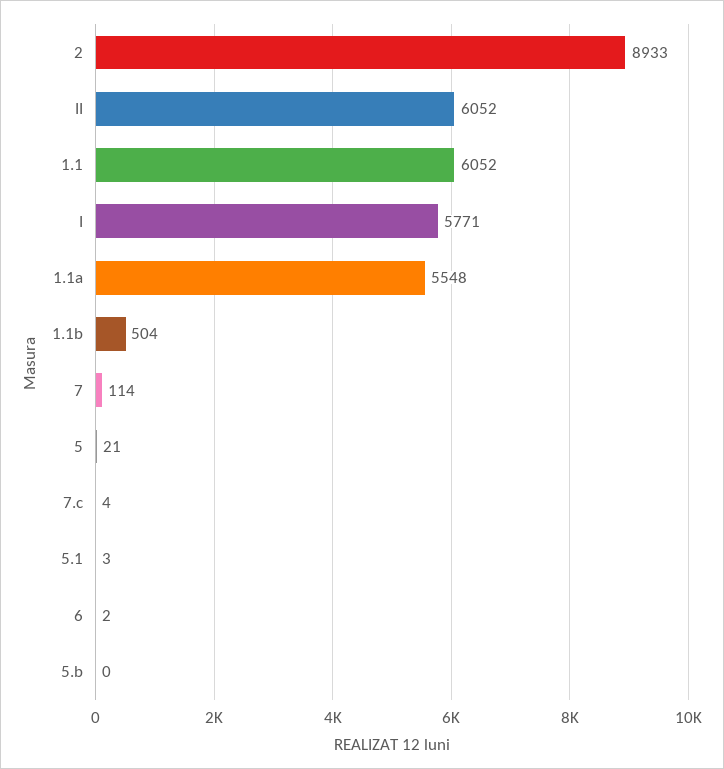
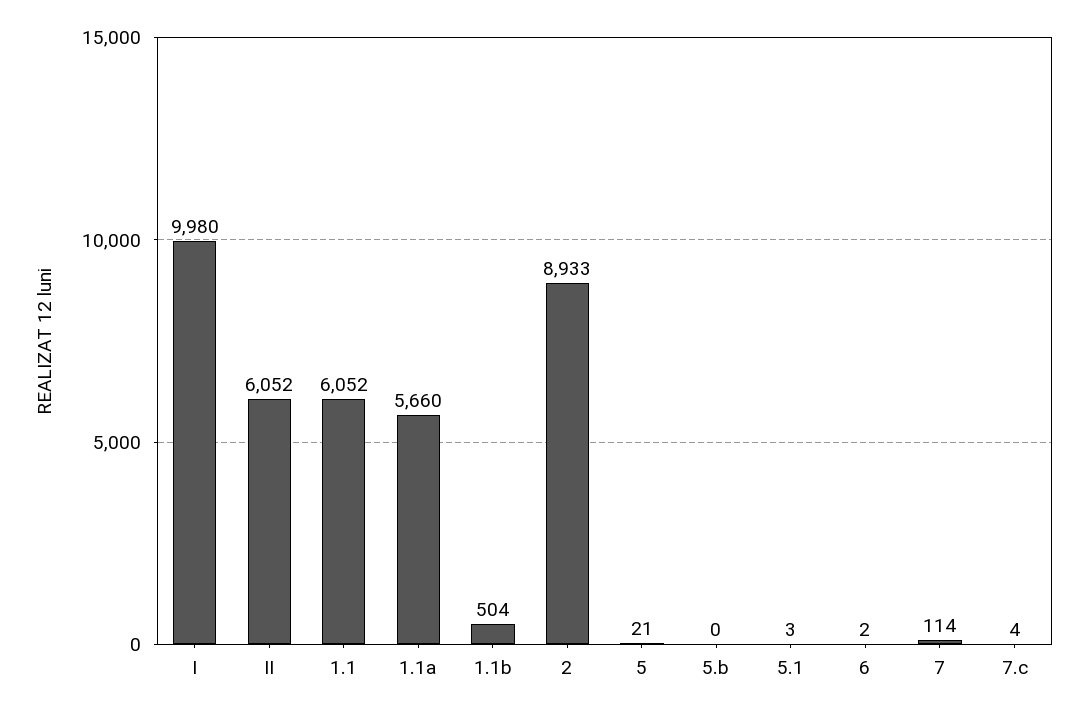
I: 5771 -> 9980
1.1a: 5548 -> 5660

